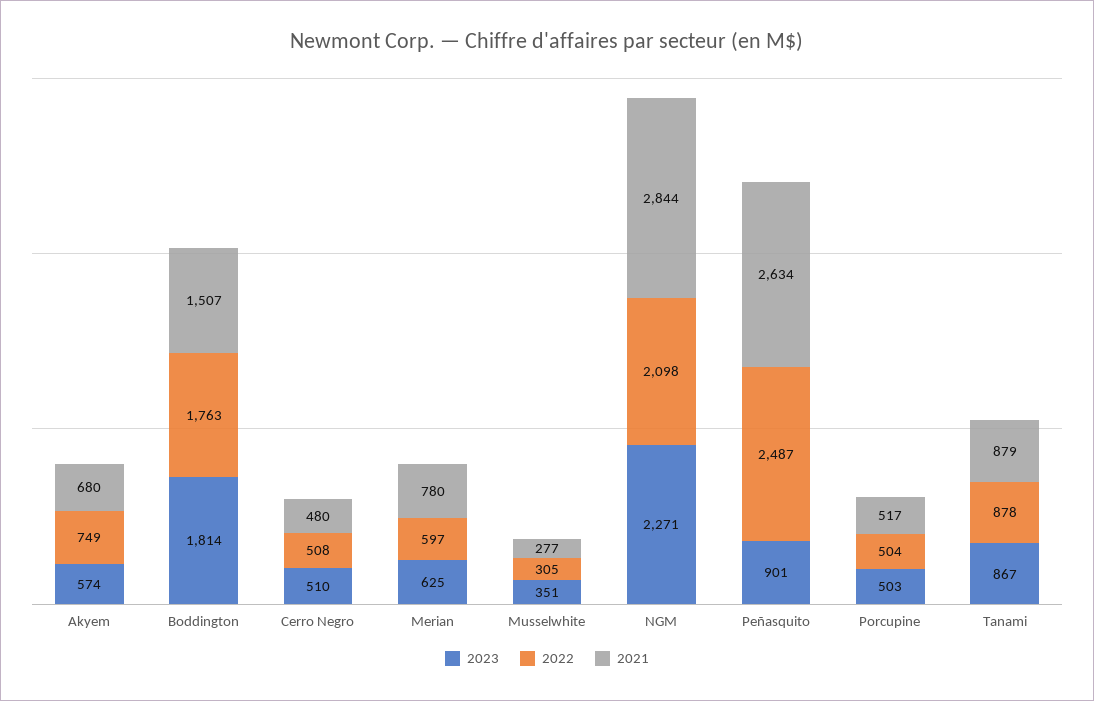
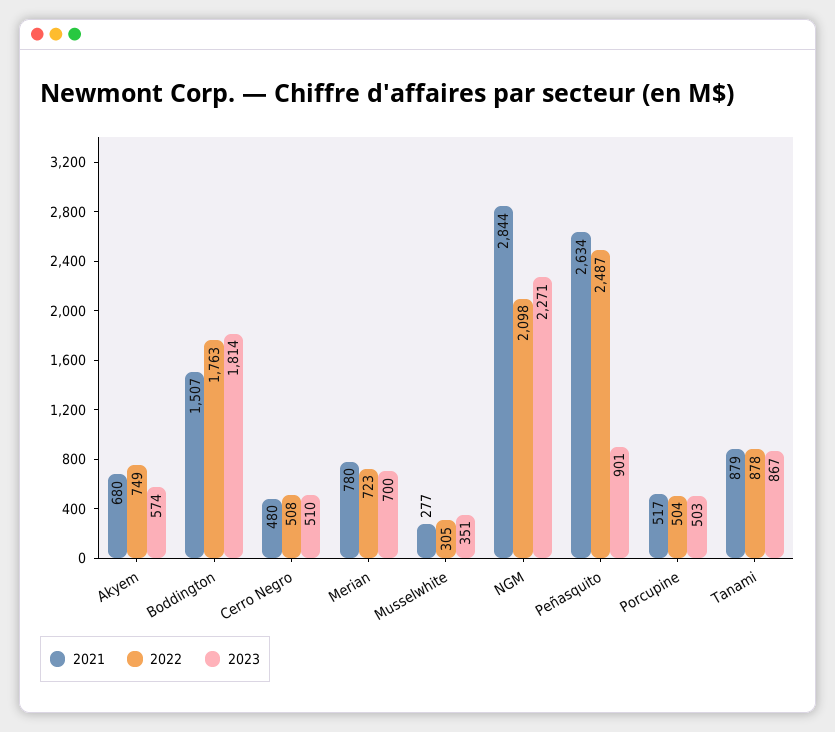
2023, Merian: 625 -> 700
2022, Merian: 597 -> 723

